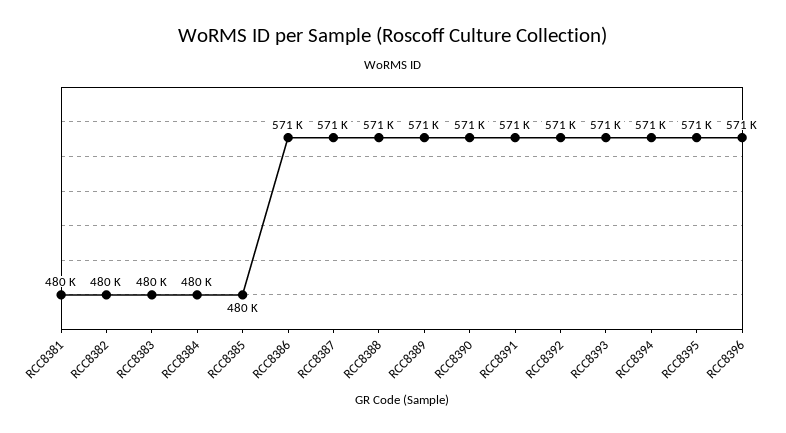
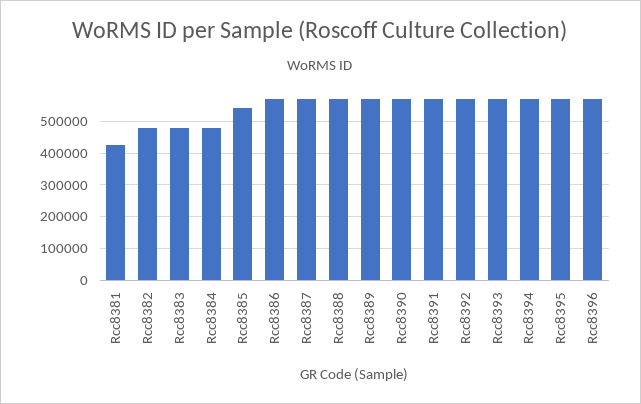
RCC8381: 480000 -> 420000
RCC8385: 480000 -> 540000

